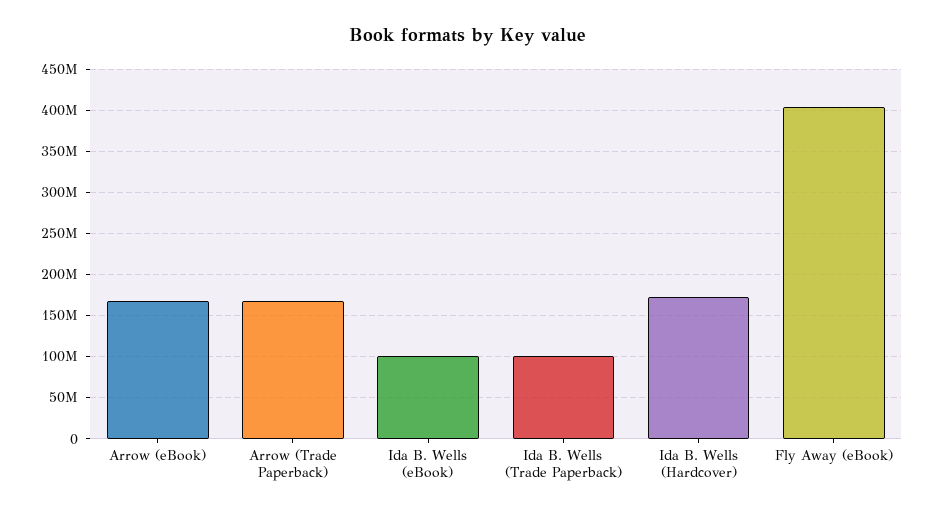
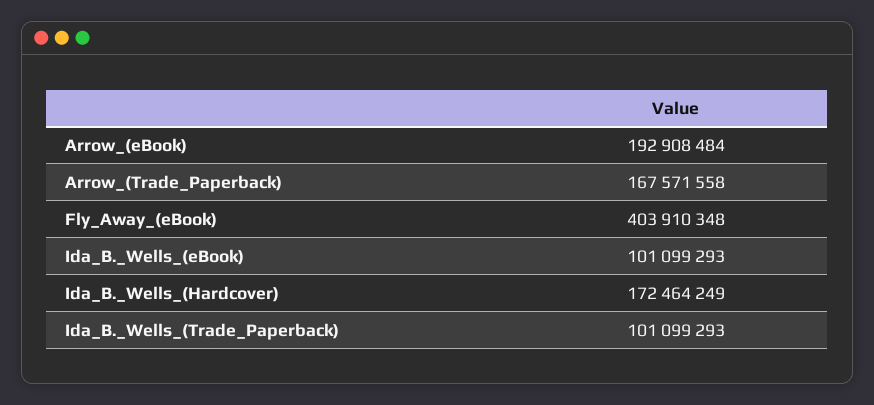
Arrow (eBook): 170000000 -> 192908484

